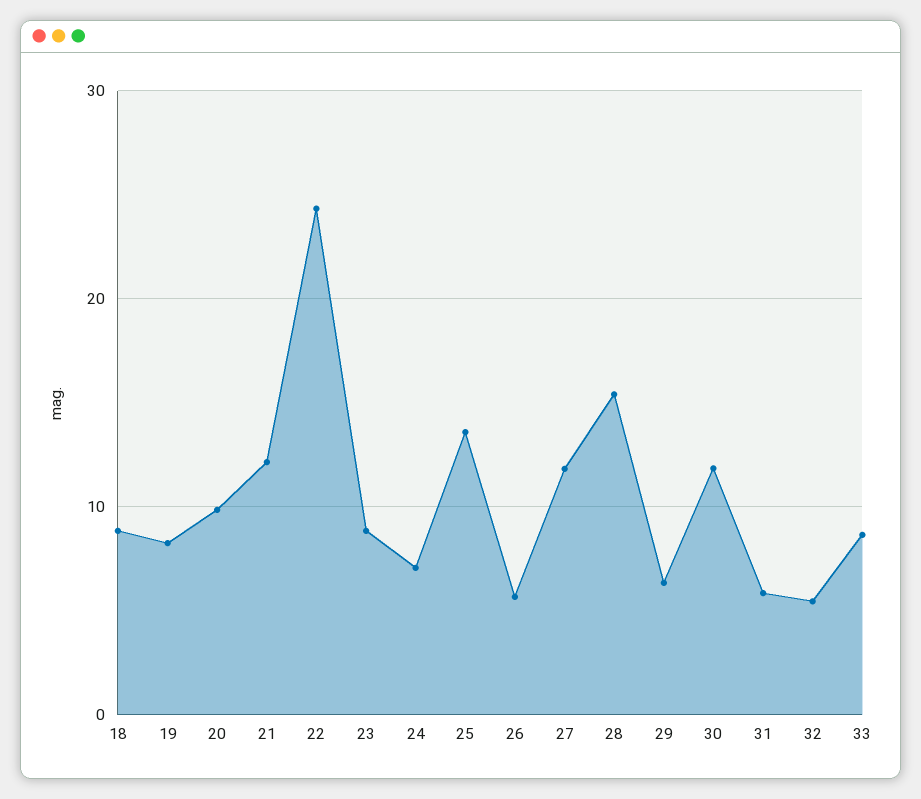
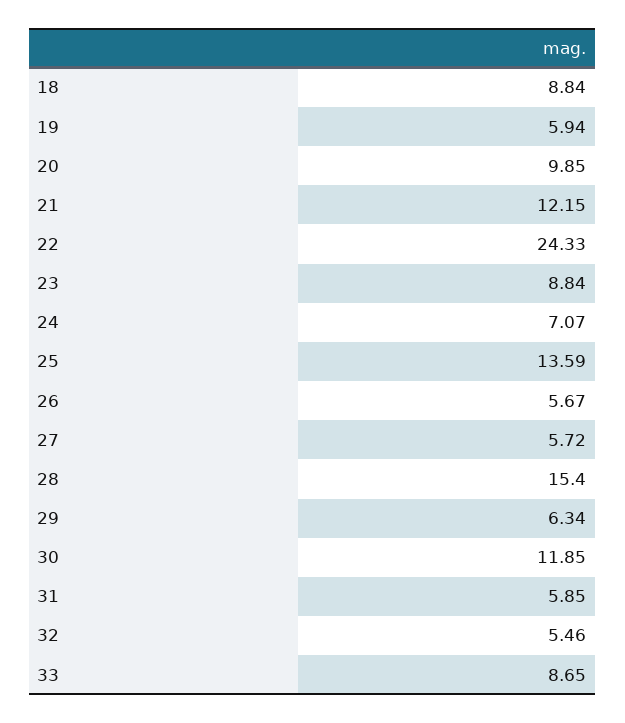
19: 8 -> 5.94
27: 12 -> 5.72

